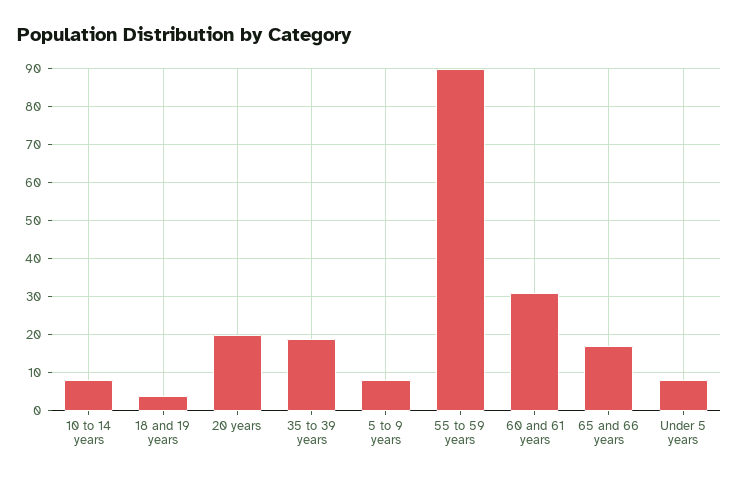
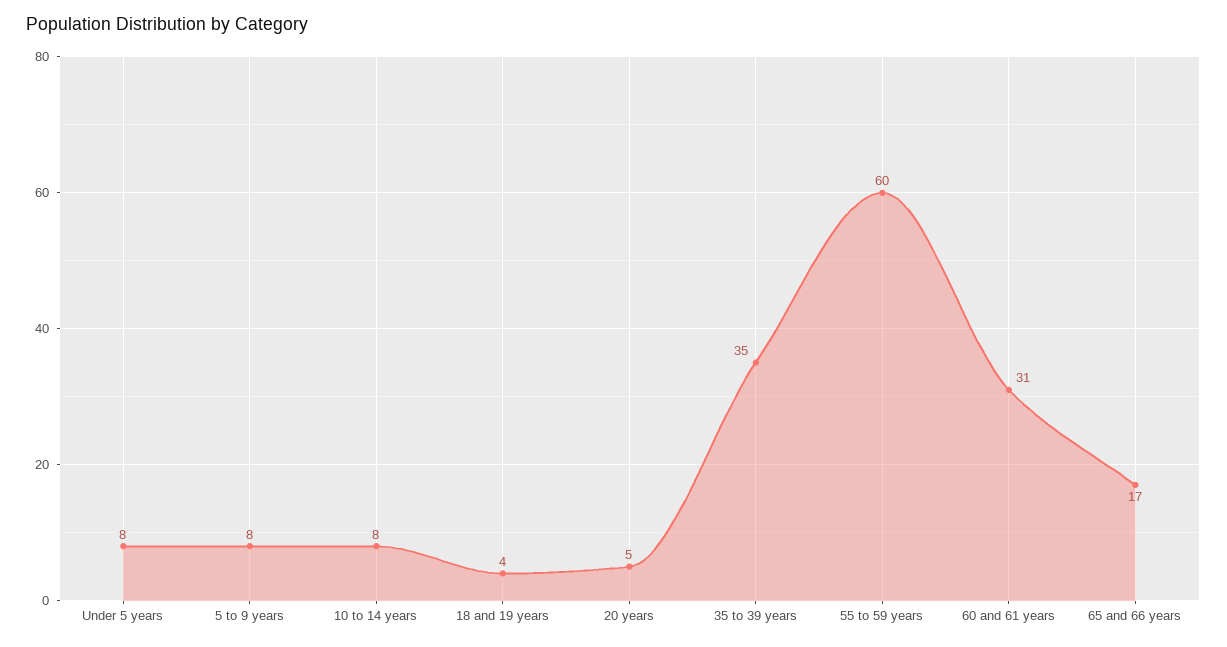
20 years: 20 -> 5
35 to 39 years: 20 -> 35
55 to 59 years: 90 -> 60

